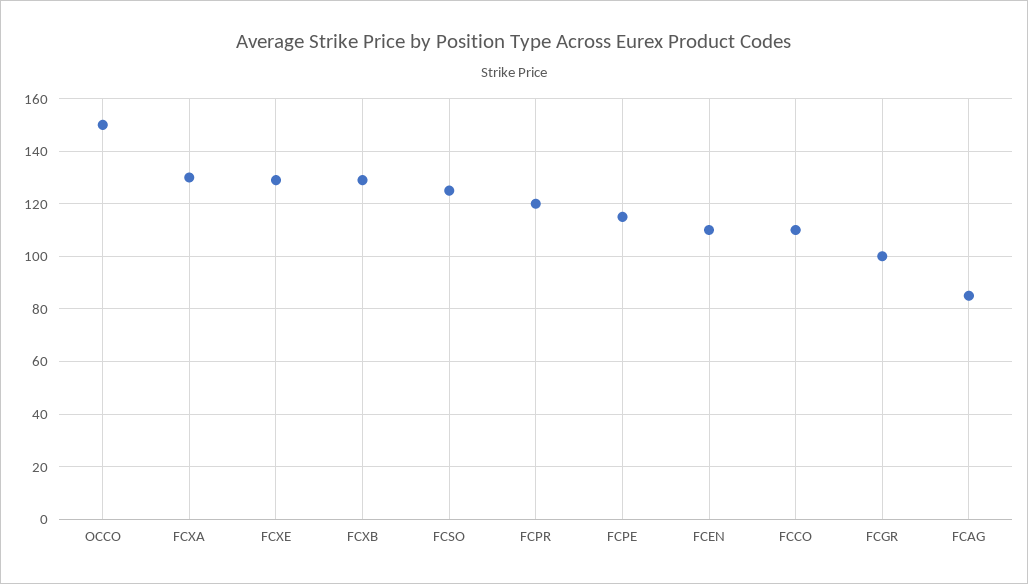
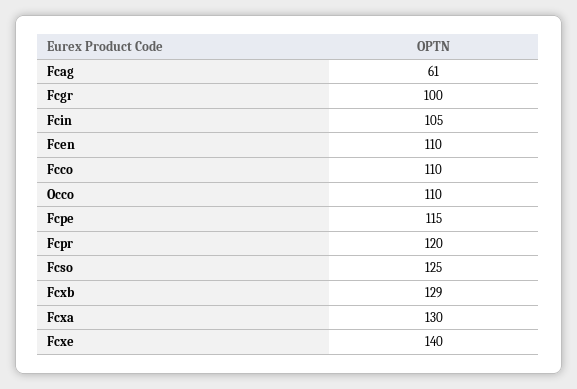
OCCO: 150 -> 110
FCXE: 130 -> 140
FCAG: 85 -> 61
Fcin: none -> 105

